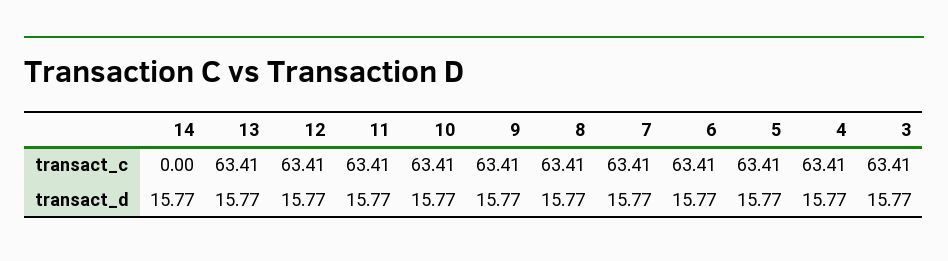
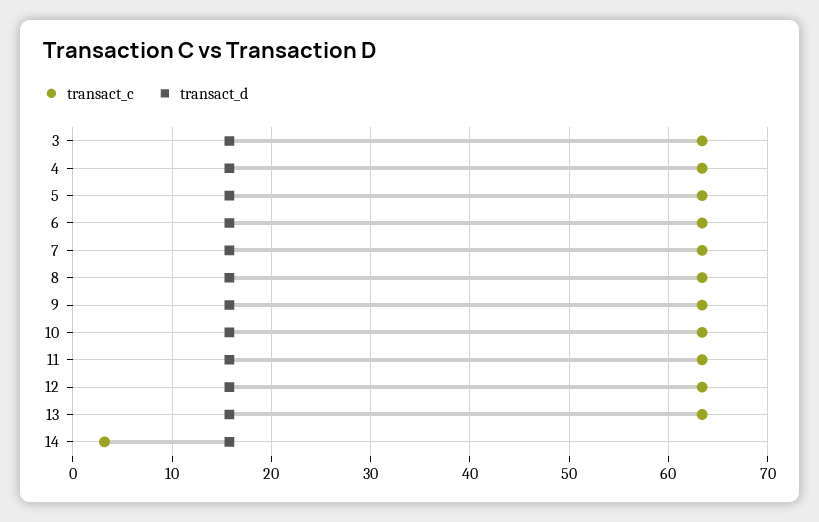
transact_c, 14: 0 -> 3

